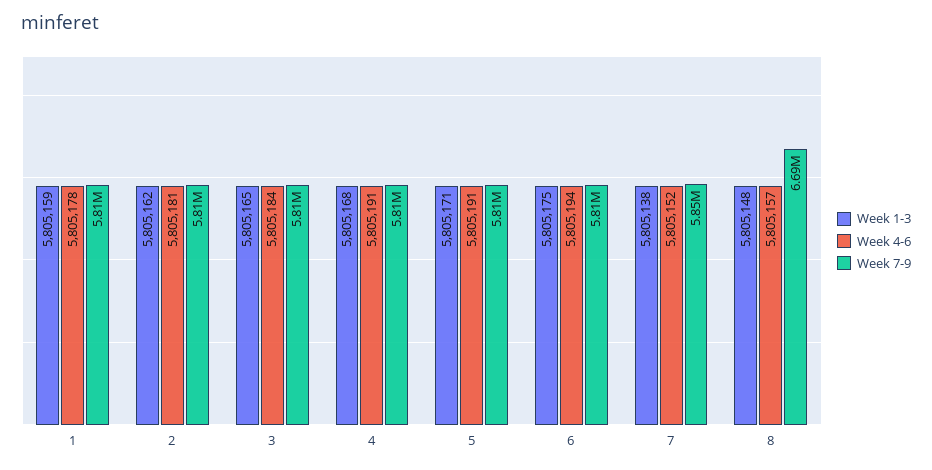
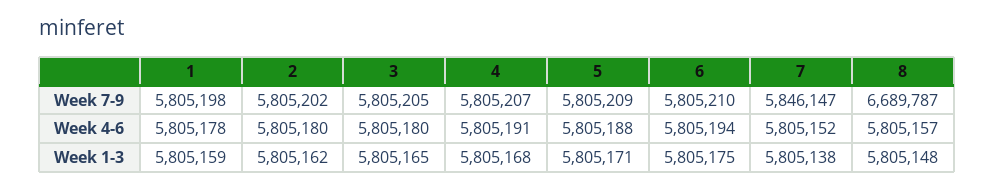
Week 4-6, 2: 5805181 -> 5805180
Week 4-6, 3: 5805184 -> 5805180
Week 4-6, 5: 5805191 -> 5805188

